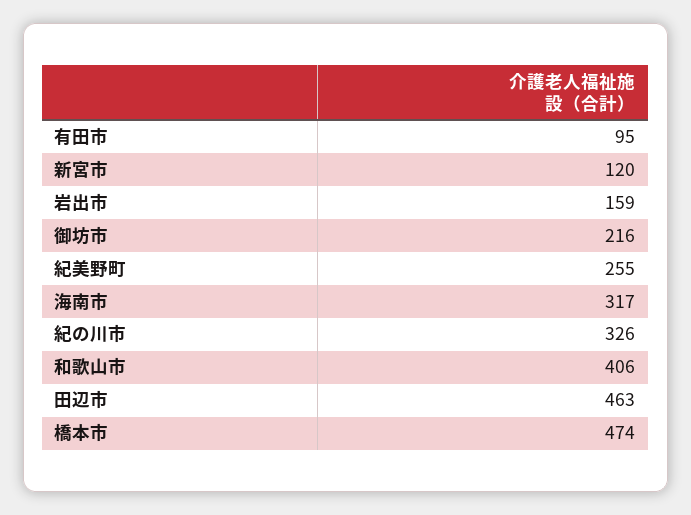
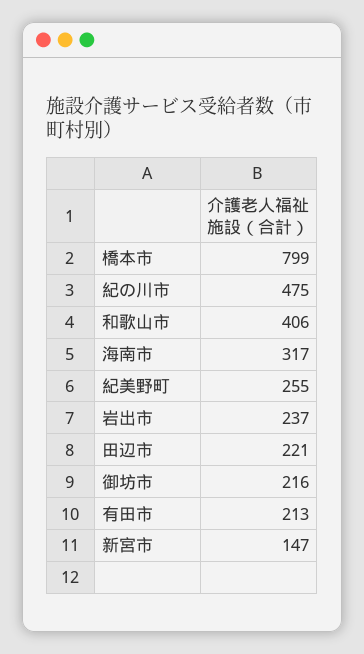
有田市: 95 -> 213
新宮市: 120 -> 147
岩出市: 159 -> 237
紀の川市: 326 -> 475
田辺市: 463 -> 221
橋本市: 474 -> 799

